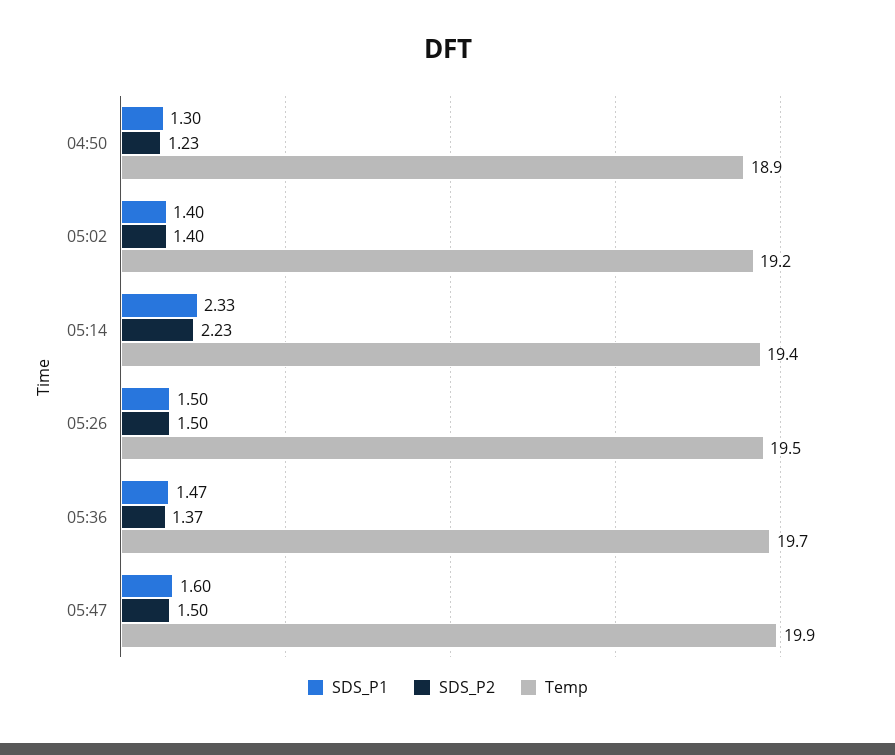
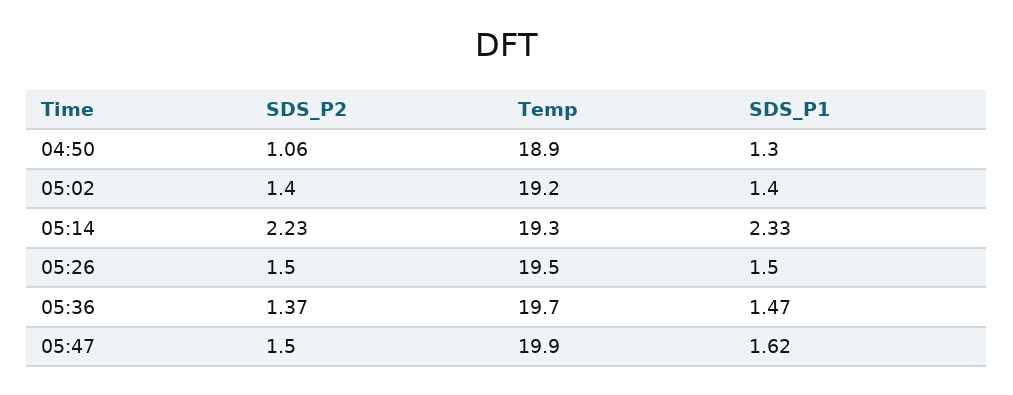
SDS_P2, 04:50: 1.23 -> 1.06
Temp, 05:14: 19.4 -> 19.3
SDS_P1, 05:47: 1.6 -> 1.62

